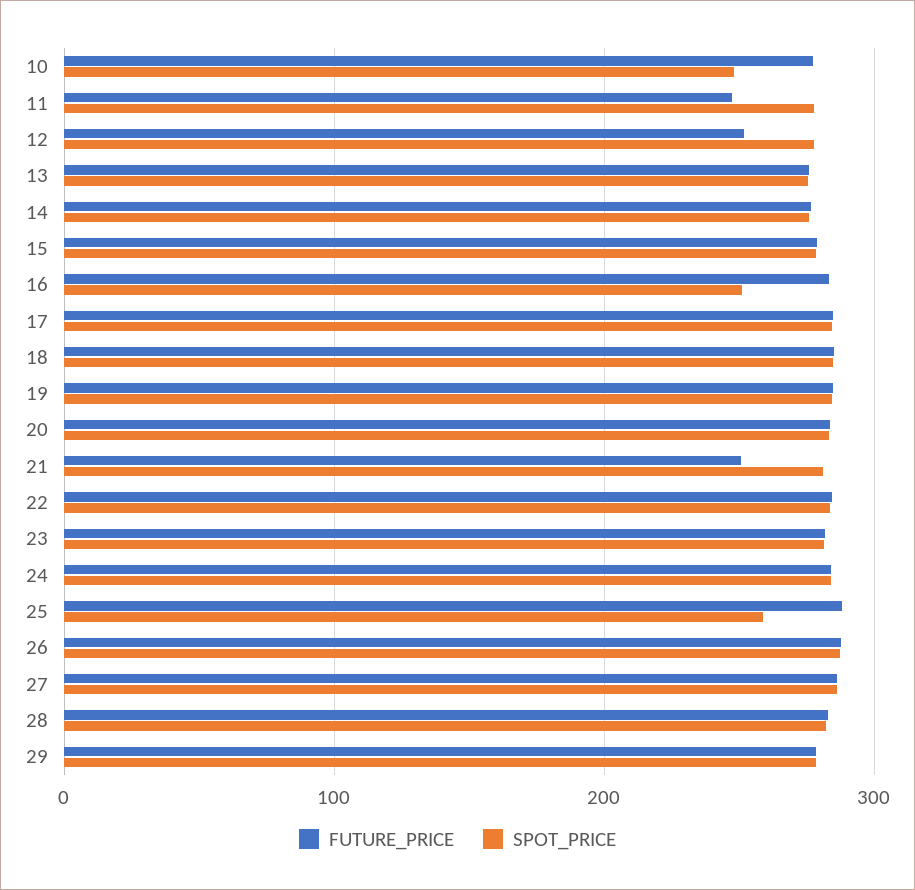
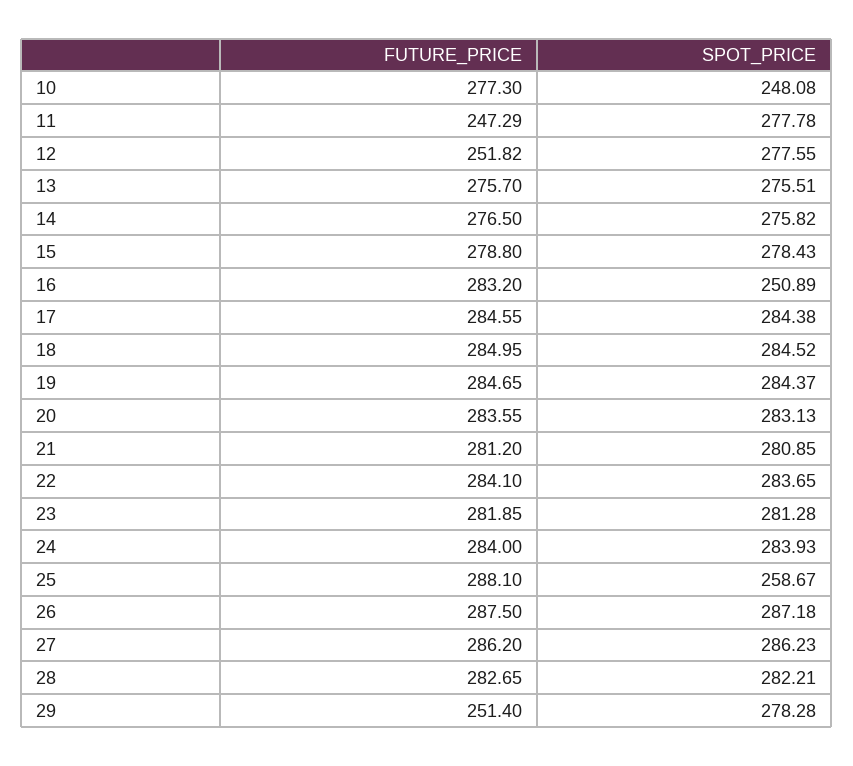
FUTURE_PRICE, 21: 250 -> 281.2
FUTURE_PRICE, 29: 280 -> 251.4

